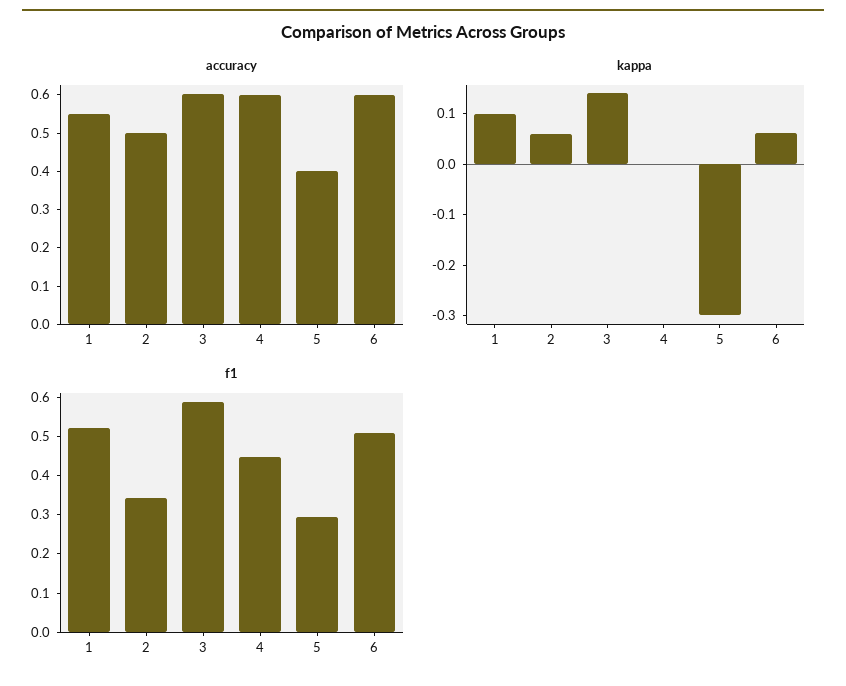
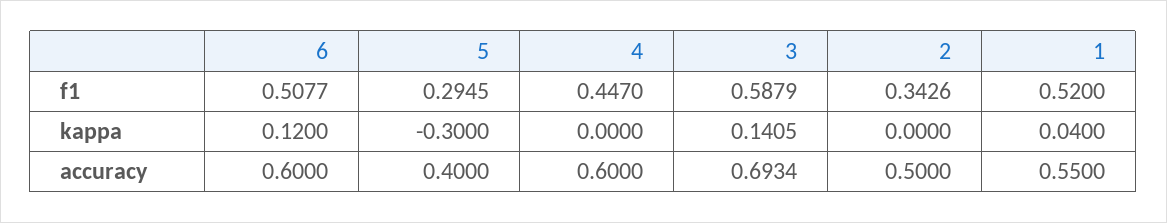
accuracy, 3: 0.6 -> 0.6934
kappa, 1: 0.1 -> 0.04
kappa, 2: 0.06 -> 0
kappa, 6: 0.06 -> 0.12

